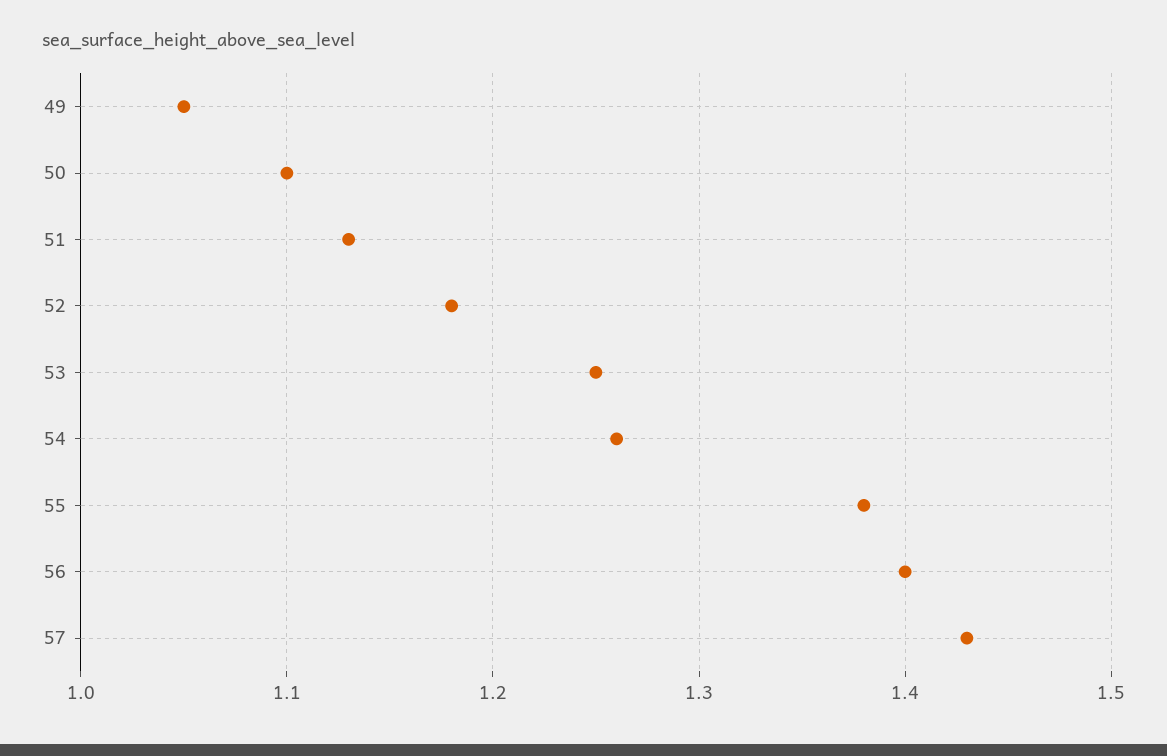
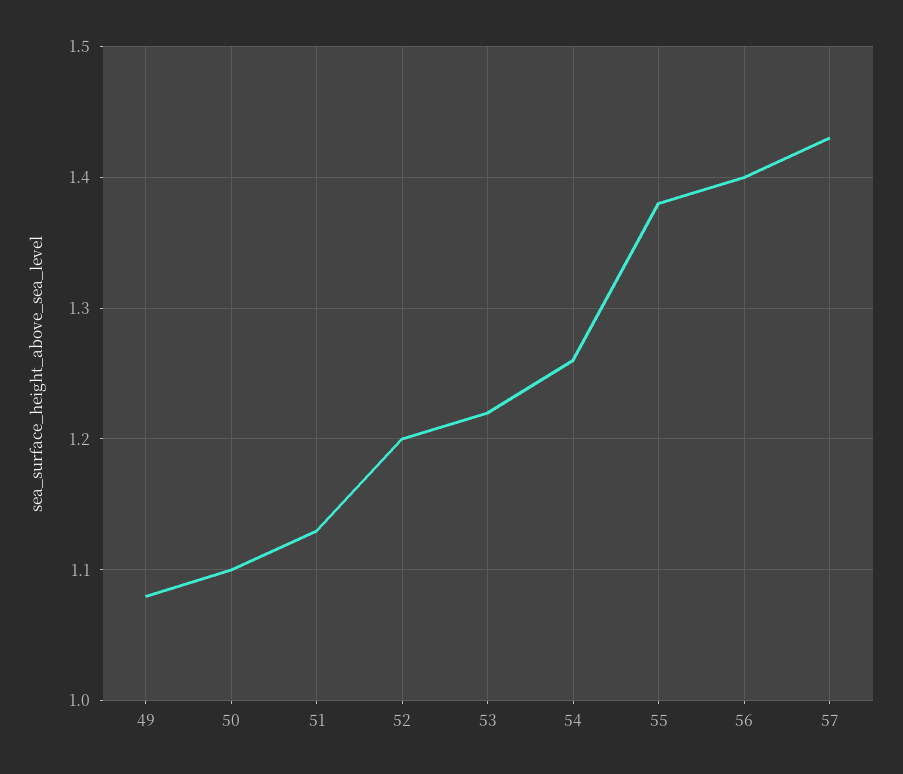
49: 1.05 -> 1.08
52: 1.18 -> 1.2
53: 1.25 -> 1.22

